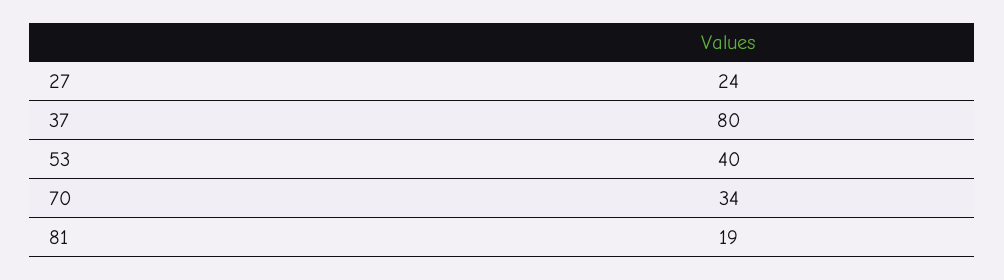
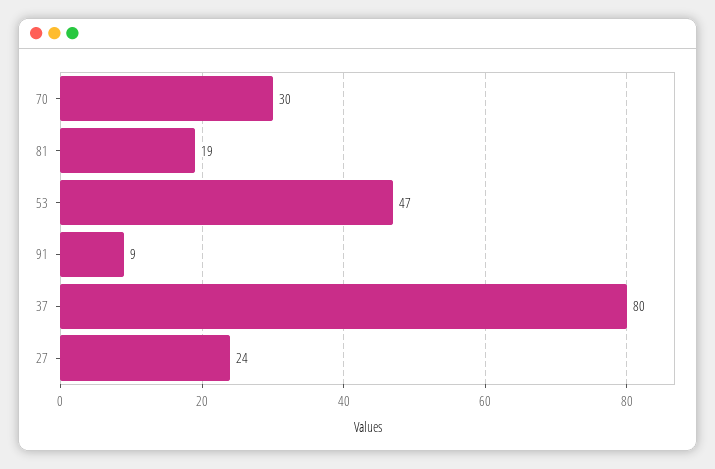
53: 40 -> 47
70: 34 -> 30
91: none -> 9

